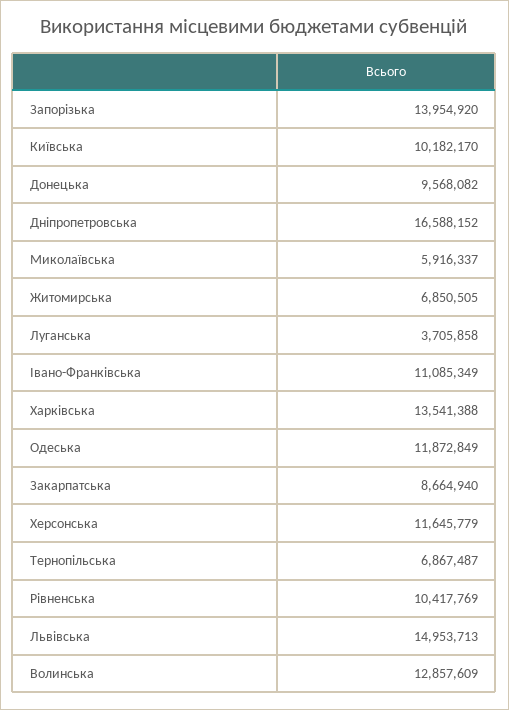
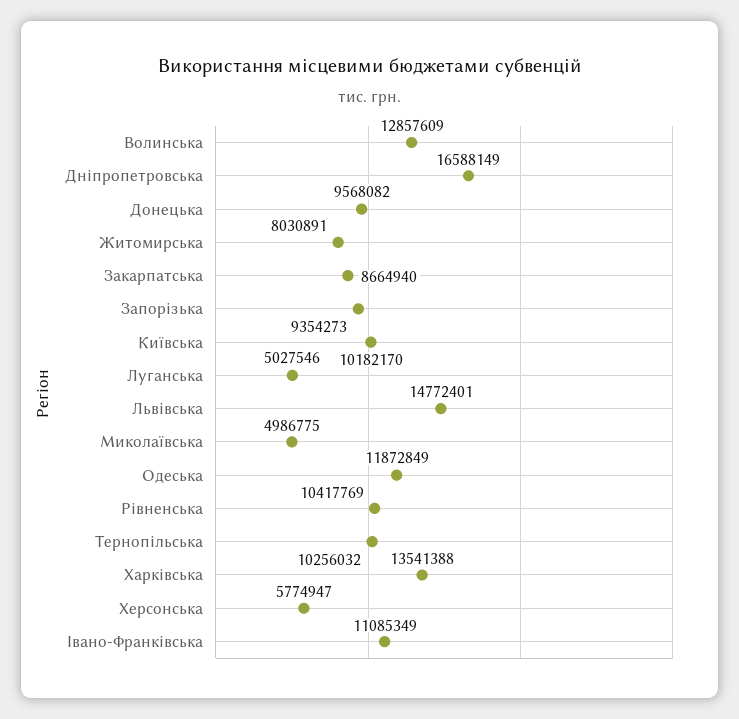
Запорізька: 13954920 -> 9354273
Дніпропетровська: 16588152 -> 16588149
Миколаївська: 5916337 -> 4986775
Житомирська: 6850505 -> 8030891
Луганська: 3705858 -> 5027546
Херсонська: 11645779 -> 5774947
Тернопільська: 6867487 -> 10256032
Львівська: 14953713 -> 14772401

